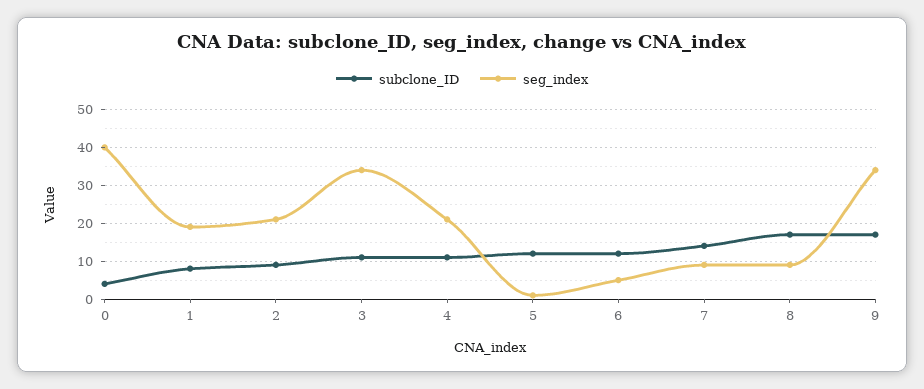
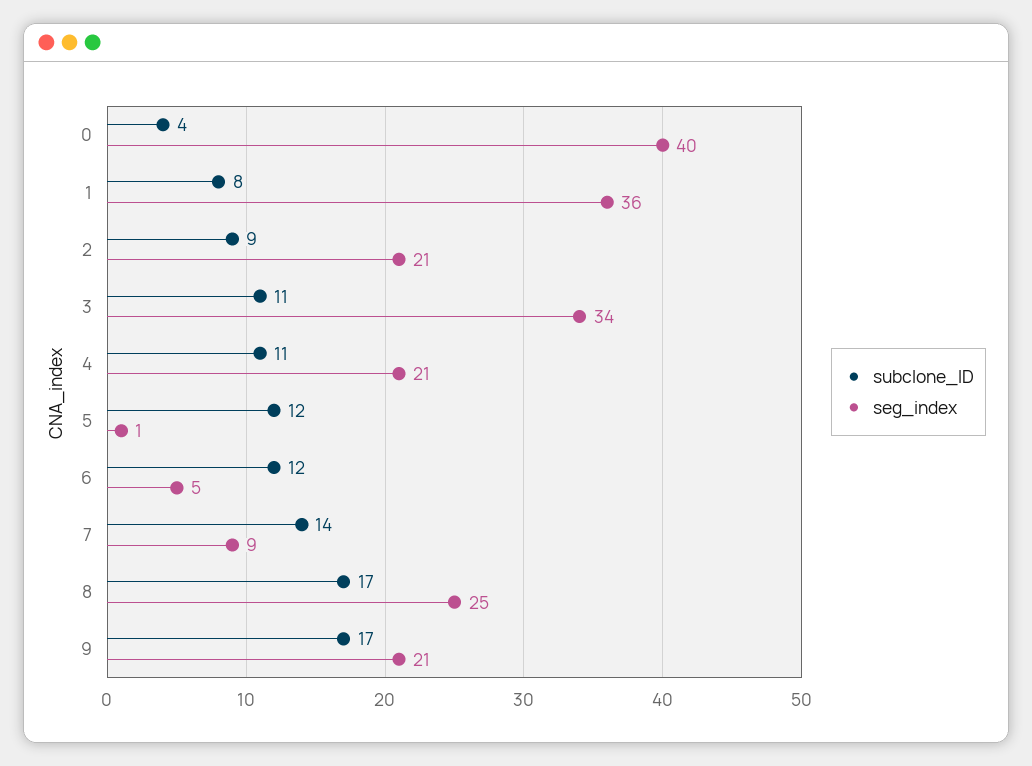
seg_index, 1: 20 -> 36
seg_index, 8: 10 -> 25
seg_index, 9: 35 -> 21

